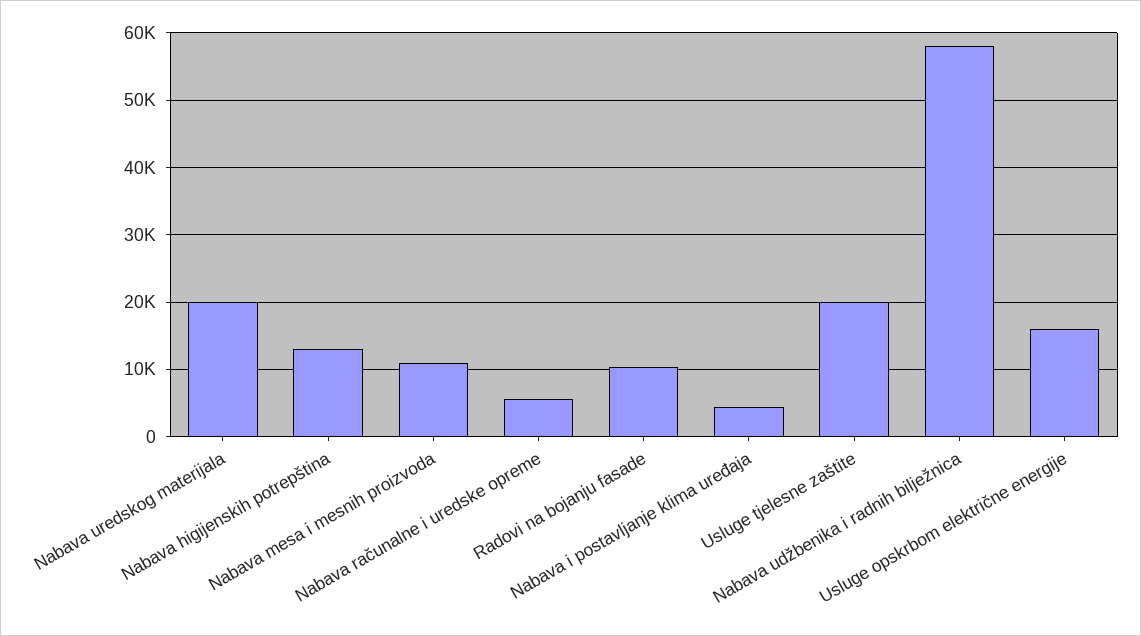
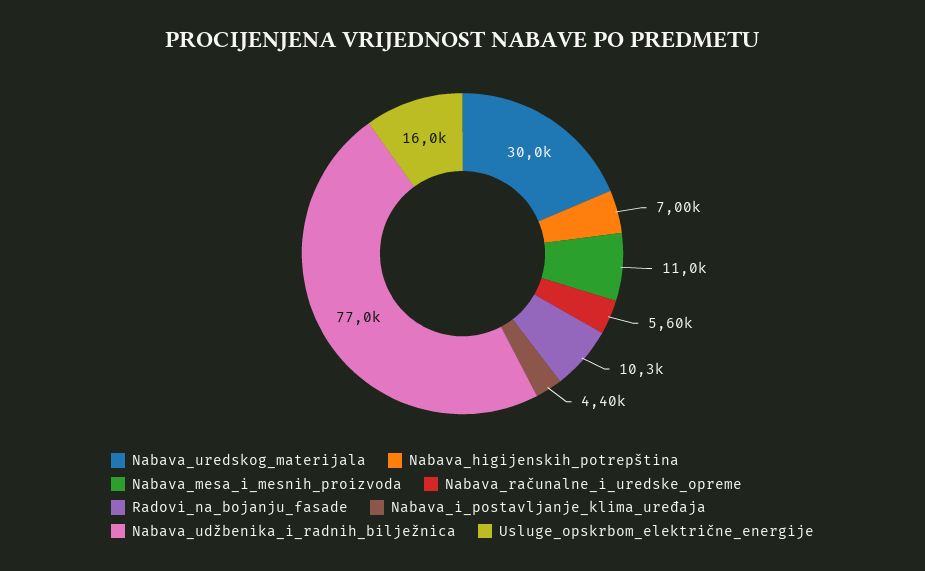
Nabava uredskog materijala: 20000 -> 30000
Nabava higijenskih potrepština: 13000 -> 7000
Usluge tjelesne zaštite: 20000 -> none
Nabava udžbenika i radnih bilježnica: 58000 -> 77000

